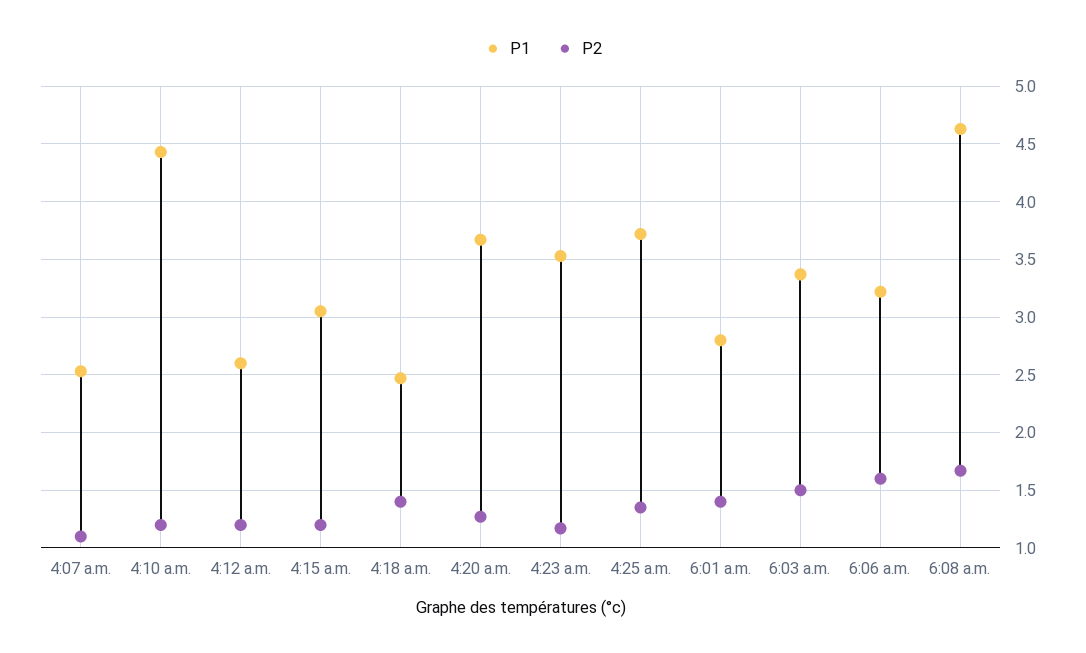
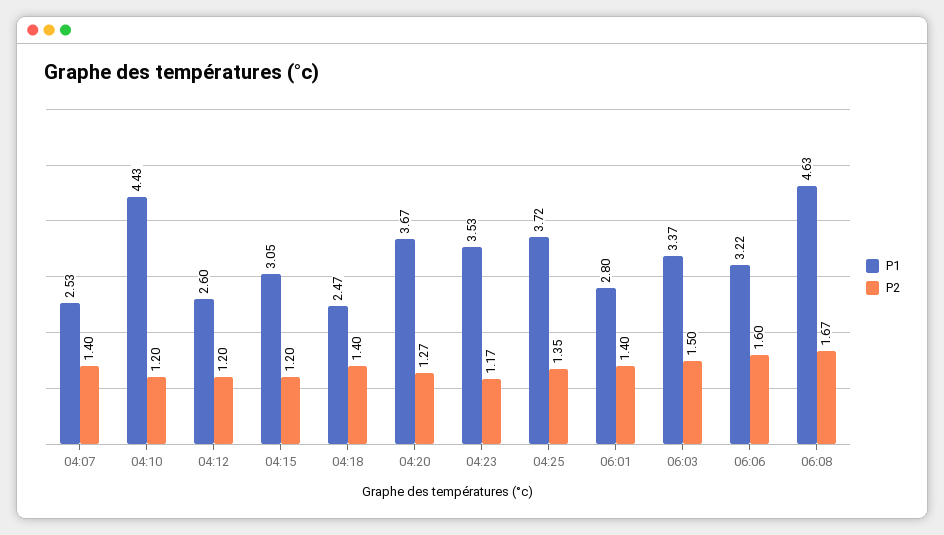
P2, 4:07 a.m.: 1.1 -> 1.4

